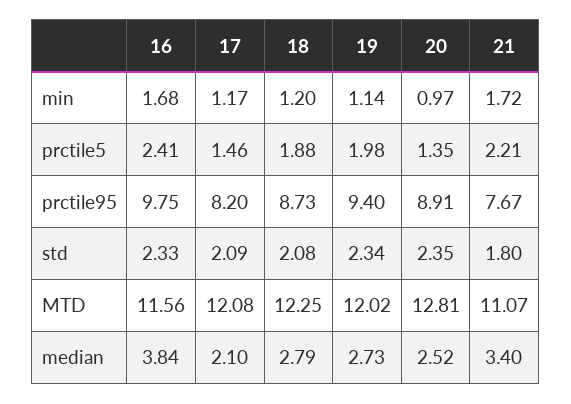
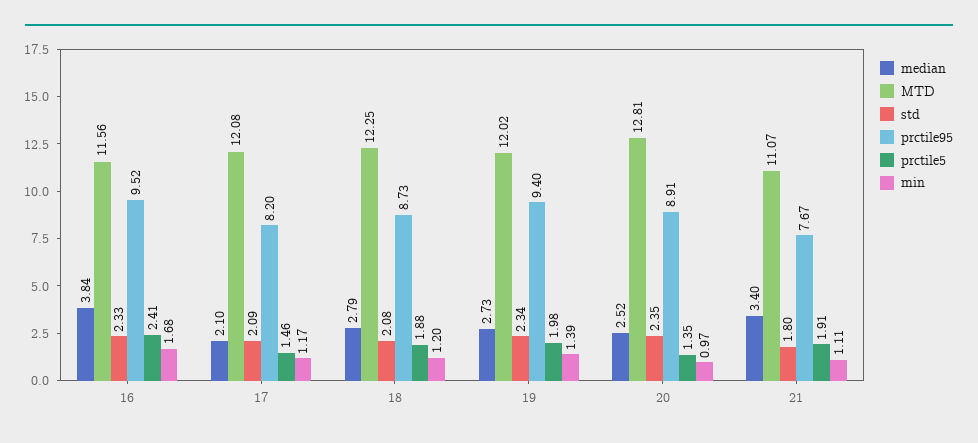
min, 19: 1.14 -> 1.39
min, 21: 1.72 -> 1.11
prctile5, 21: 2.21 -> 1.91
prctile95, 16: 9.75 -> 9.52

